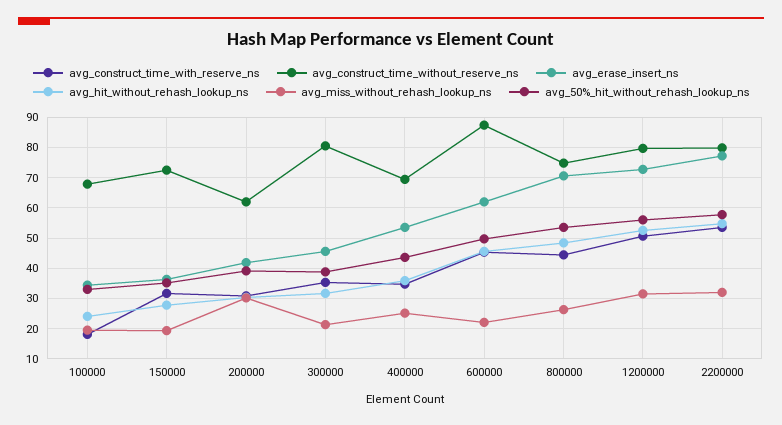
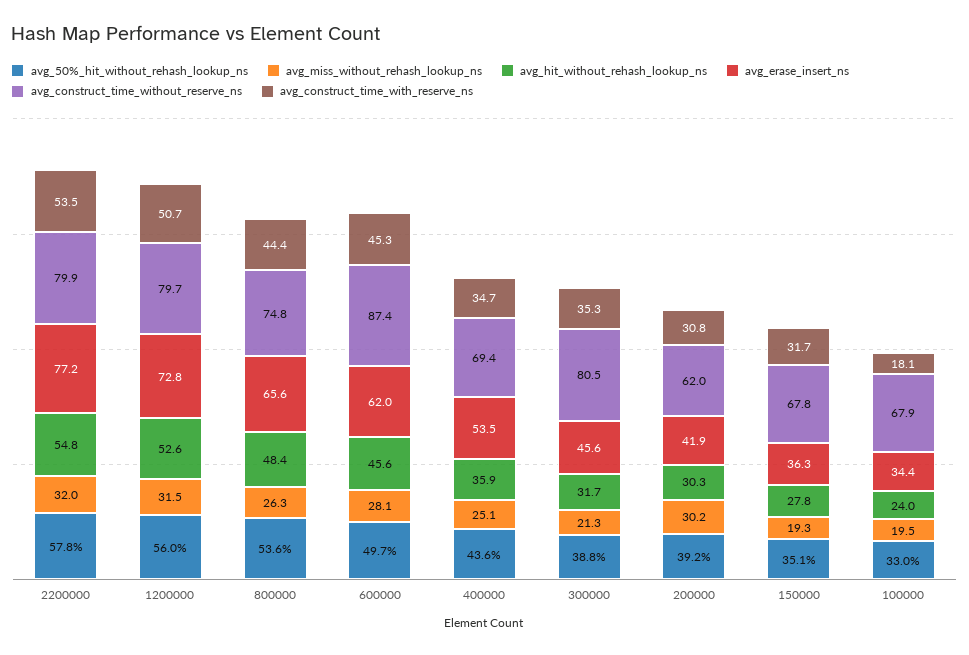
avg_construct_time_without_reserve_ns, 150000: 72 -> 67.8
avg_miss_without_rehash_lookup_ns, 600000: 22 -> 28.1
avg_erase_insert_ns, 800000: 70 -> 65.6

